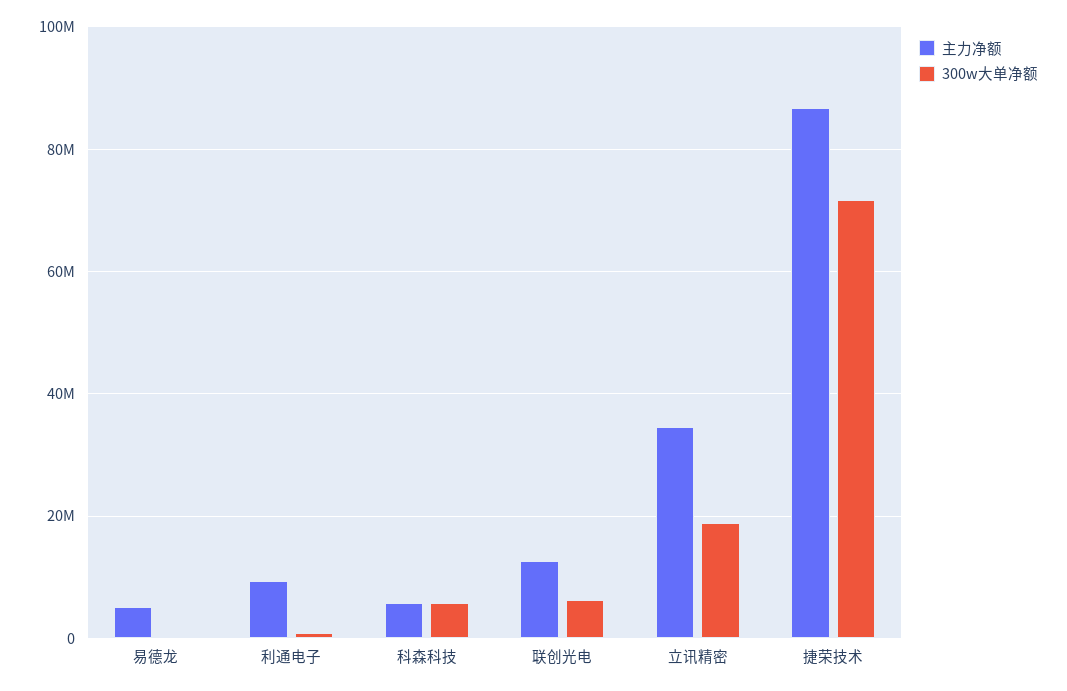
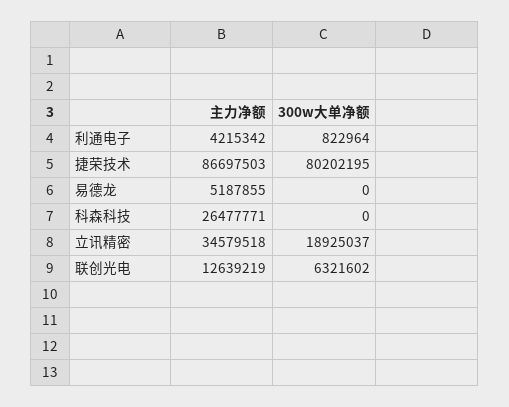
主力净额, 利通电子: 10000000 -> 4215342
主力净额, 科森科技: 6000000 -> 26477771
300w大单净额, 科森科技: 6000000 -> 0
300w大单净额, 捷荣技术: 72000000 -> 80202195

